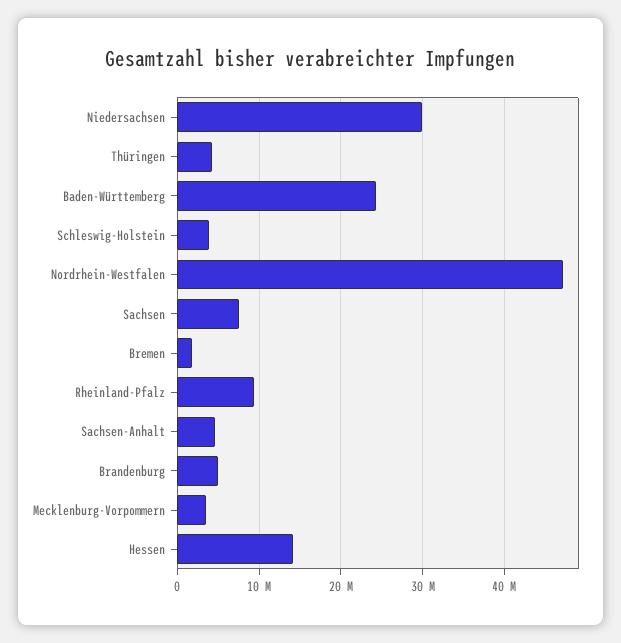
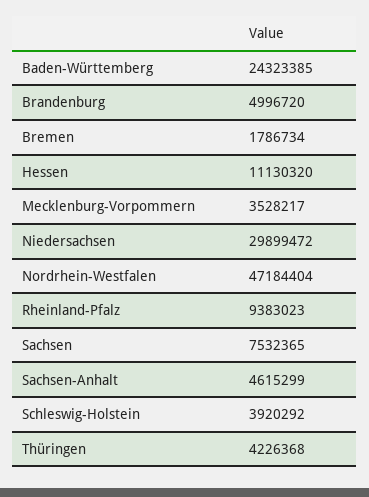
Hessen: 14000000 -> 11130320

